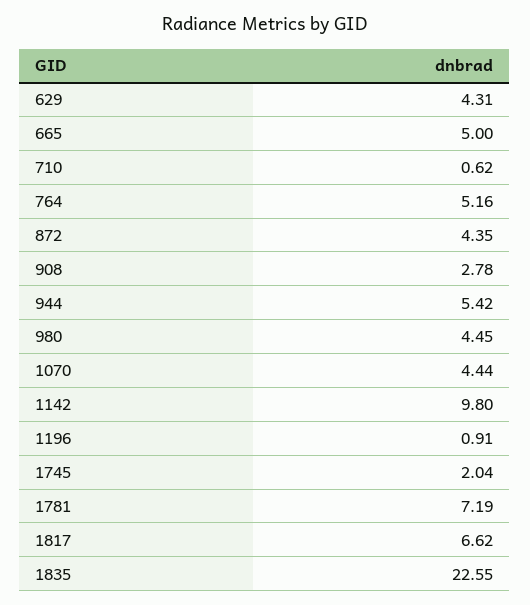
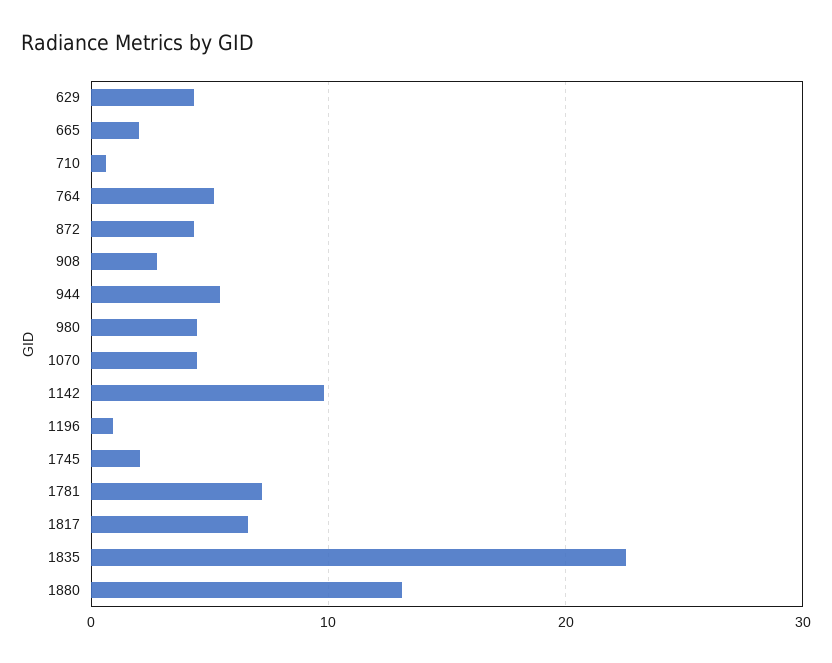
665: 5 -> 2
1880: none -> 13

